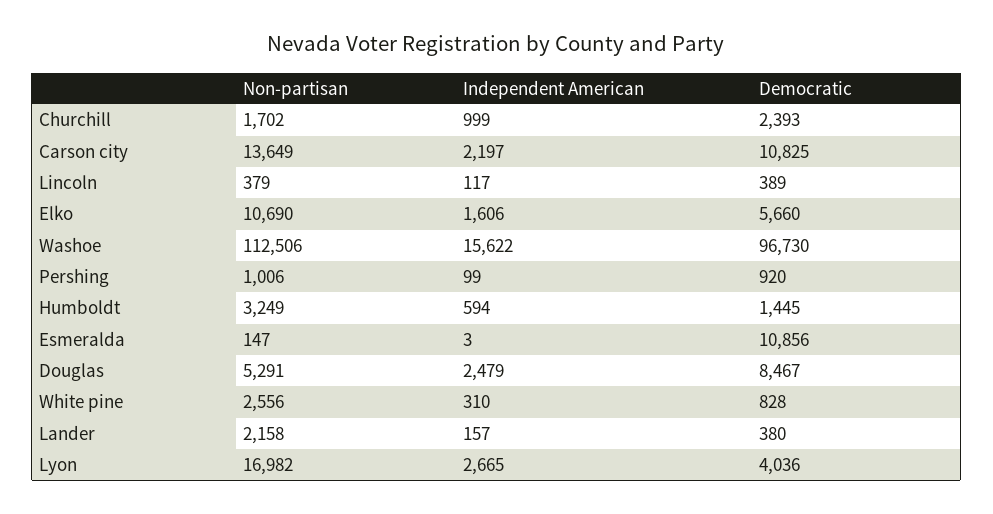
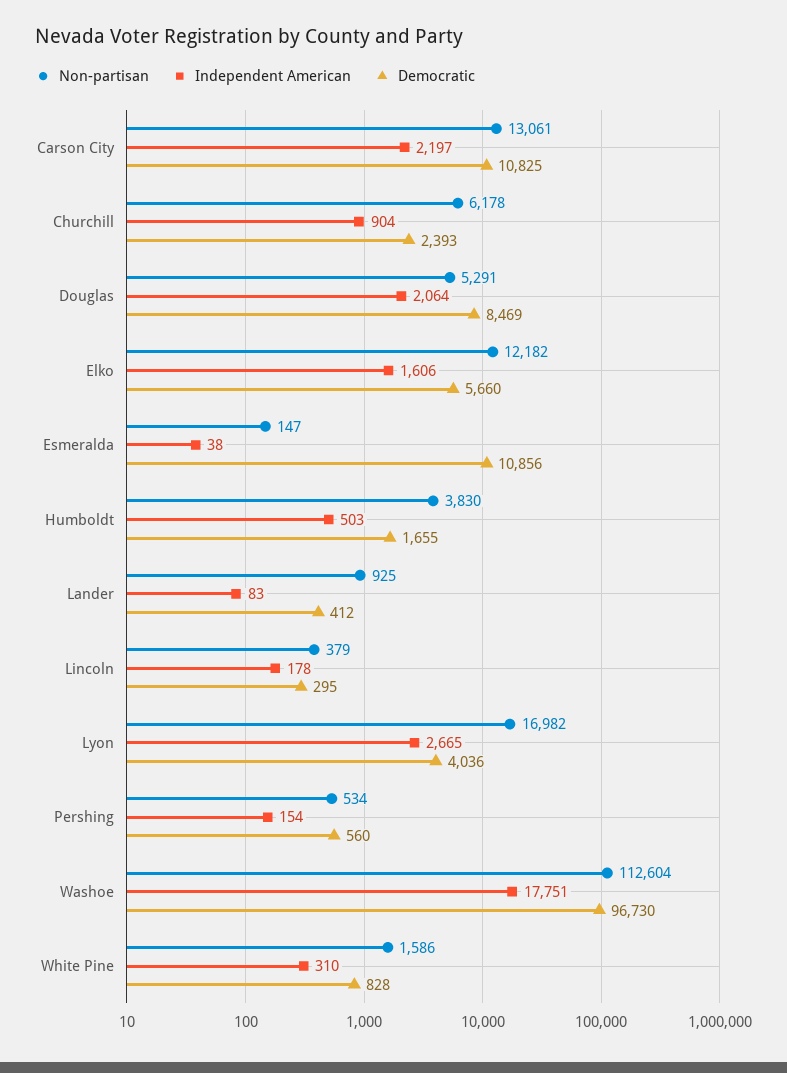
Non-partisan, Churchill: 1702 -> 6178
Independent American, Churchill: 999 -> 904
Non-partisan, Carson city: 13649 -> 13061
Independent American, Lincoln: 117 -> 178
Democratic, Lincoln: 389 -> 295
Non-partisan, Elko: 10690 -> 12182
Non-partisan, Washoe: 112506 -> 112604
Independent American, Washoe: 15622 -> 17751
Non-partisan, Pershing: 1006 -> 534
Independent American, Pershing: 99 -> 154
Democratic, Pershing: 920 -> 560
Non-partisan, Humboldt: 3249 -> 3830
Independent American, Humboldt: 594 -> 503
Democratic, Humboldt: 1445 -> 1655
Independent American, Esmeralda: 3 -> 38
Independent American, Douglas: 2479 -> 2064
Democratic, Douglas: 8467 -> 8469
Non-partisan, White pine: 2556 -> 1586
Non-partisan, Lander: 2158 -> 925
Independent American, Lander: 157 -> 83
Democratic, Lander: 380 -> 412

